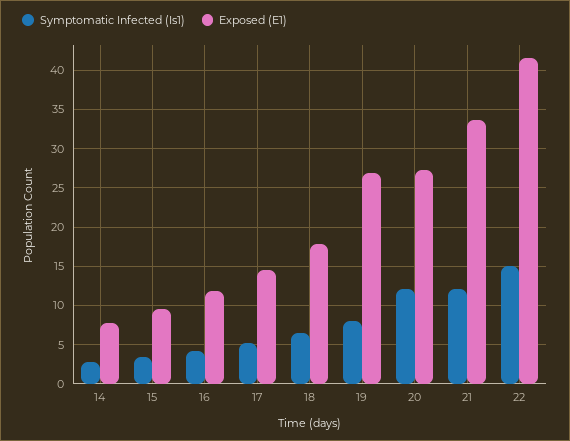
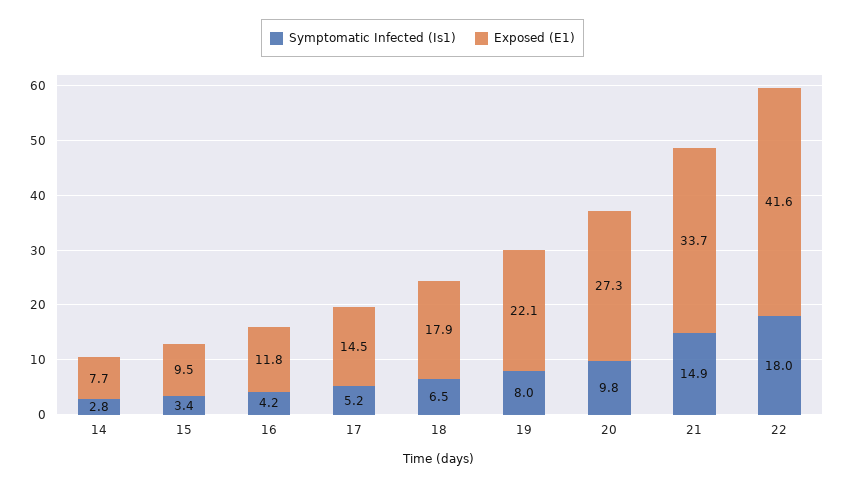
Exposed (E1), 19: 27 -> 22.1
Symptomatic Infected (Is1), 20: 12 -> 9.8
Symptomatic Infected (Is1), 21: 12 -> 14.9
Symptomatic Infected (Is1), 22: 15 -> 18

